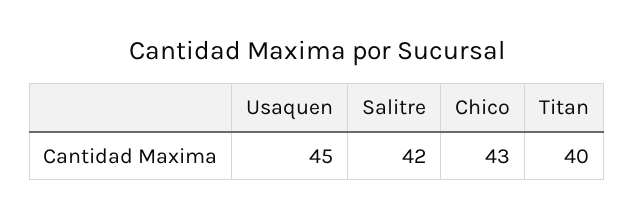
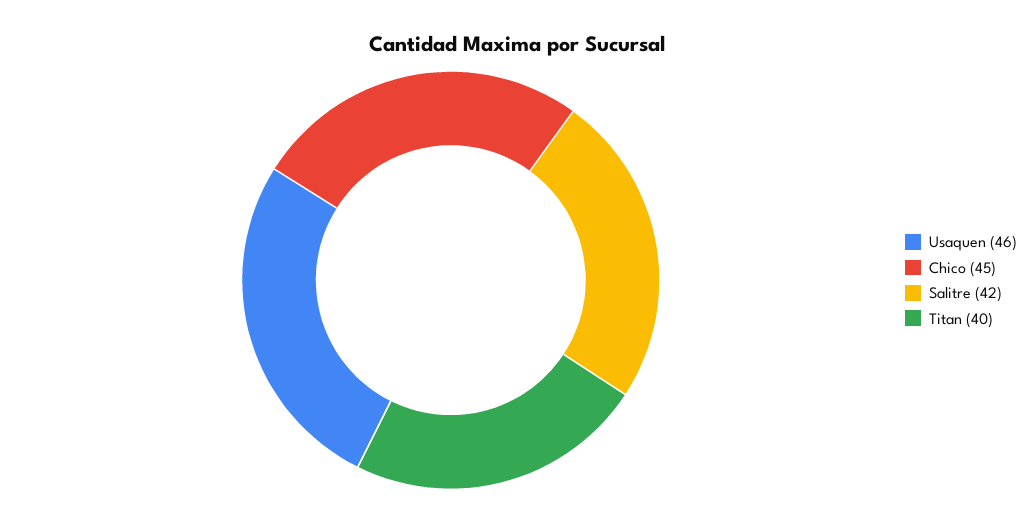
Usaquen: 45 -> 46
Chico: 43 -> 45

